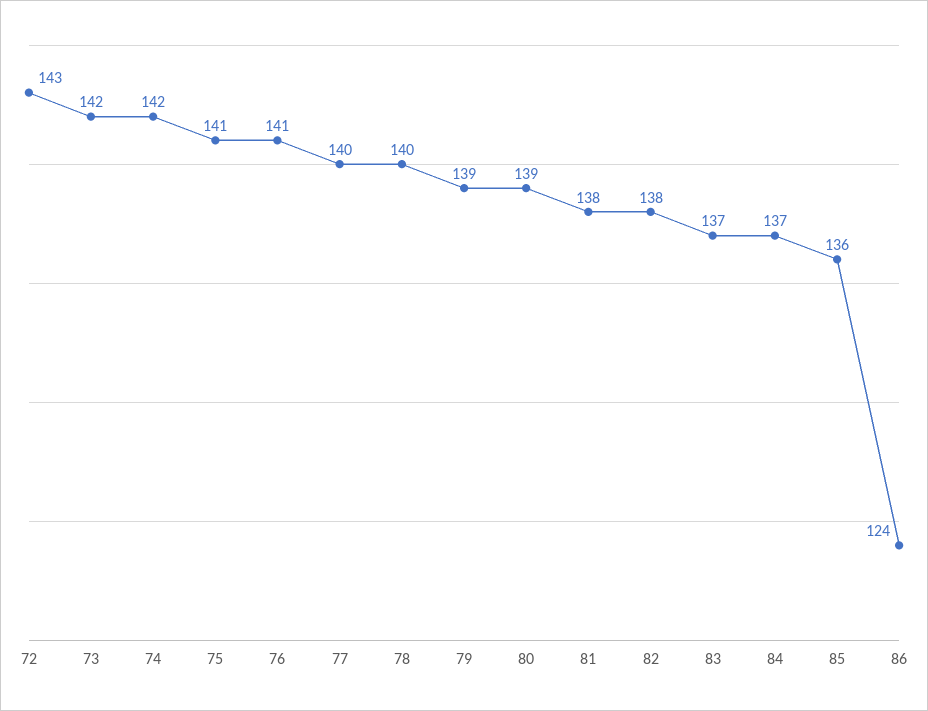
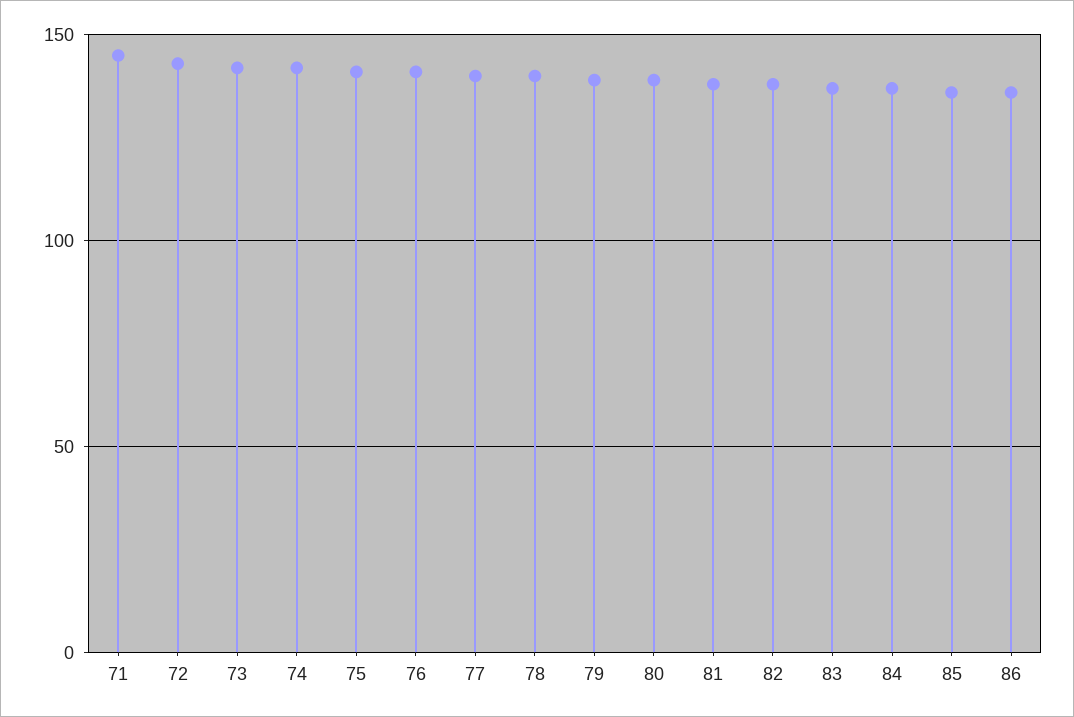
86: 124 -> 135
71: none -> 145

